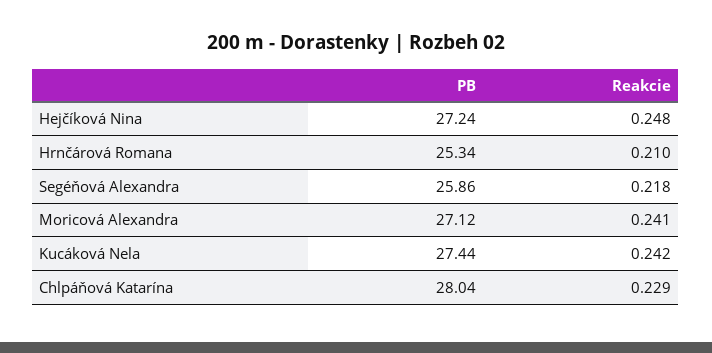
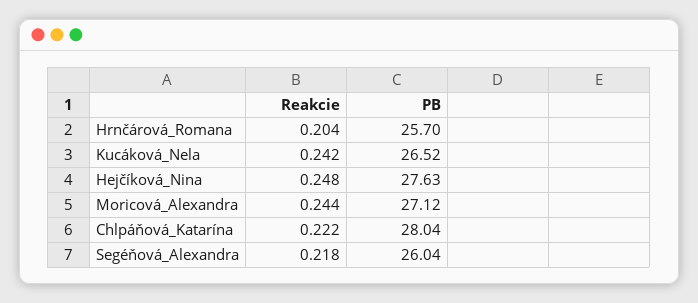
PB, Hejčíková Nina: 27.24 -> 27.63
PB, Hrnčárová Romana: 25.34 -> 25.7
Reakcie, Hrnčárová Romana: 0.21 -> 0.204
PB, Segéňová Alexandra: 25.86 -> 26.04
Reakcie, Moricová Alexandra: 0.241 -> 0.244
PB, Kucáková Nela: 27.44 -> 26.52
Reakcie, Chlpáňová Katarína: 0.229 -> 0.222

